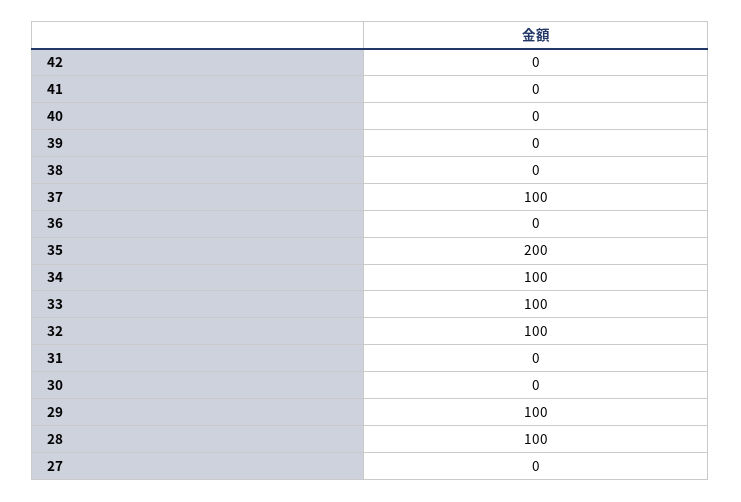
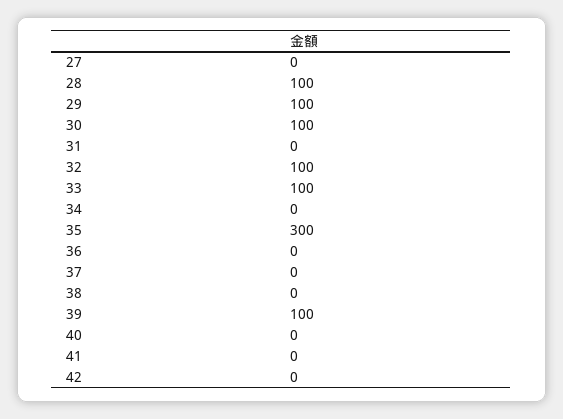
39: 0 -> 100
37: 100 -> 0
35: 200 -> 300
34: 100 -> 0
30: 0 -> 100

